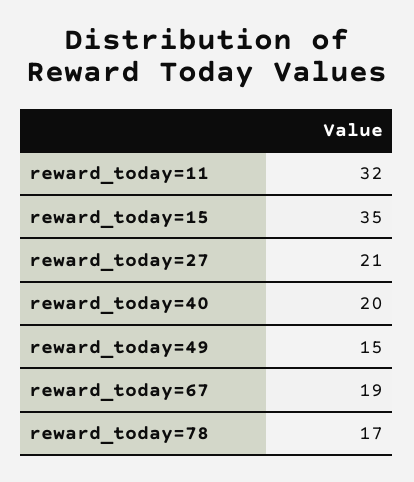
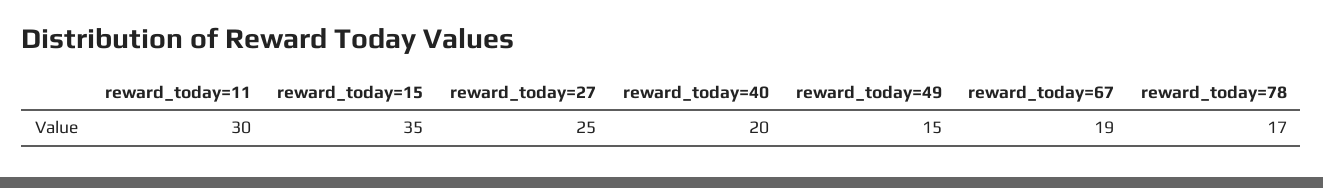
reward_today=11: 32 -> 30
reward_today=27: 21 -> 25

